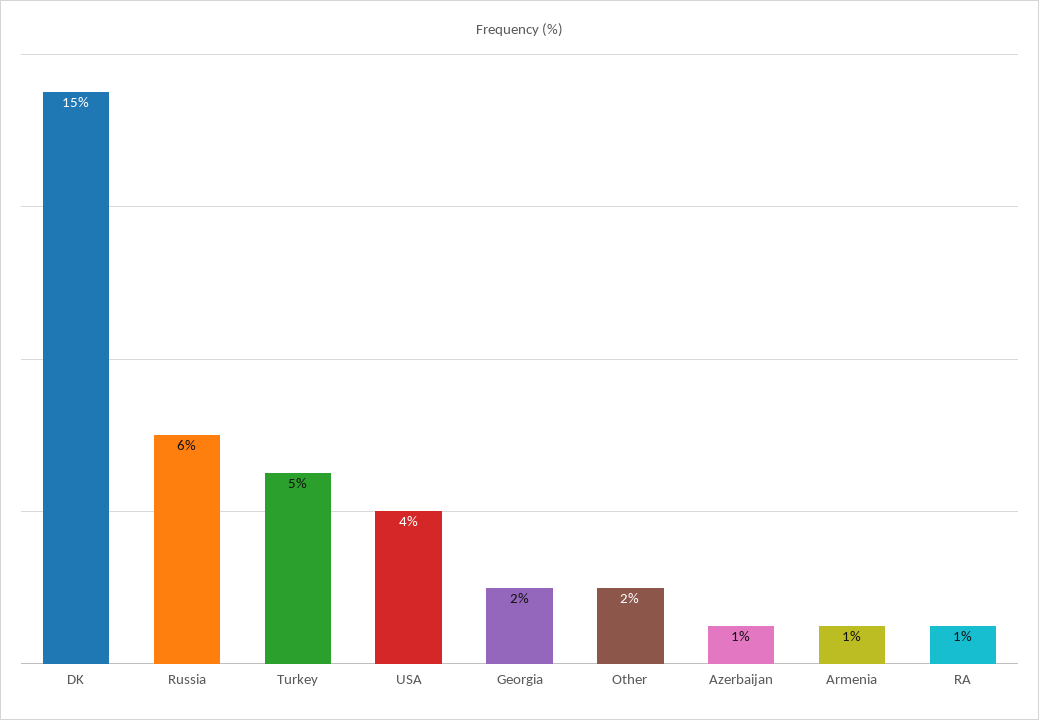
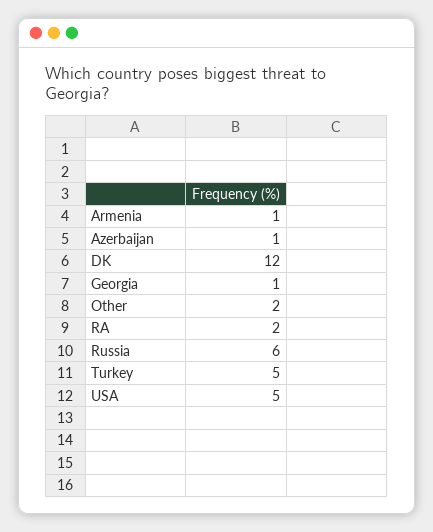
DK: 15 -> 12
USA: 4 -> 5
Georgia: 2 -> 1
RA: 1 -> 2

